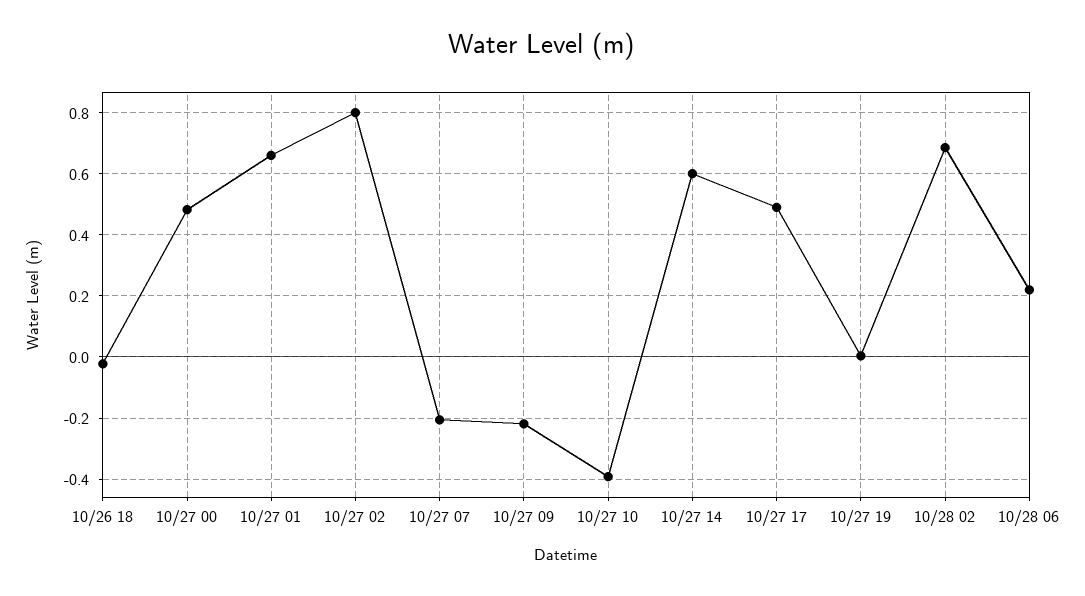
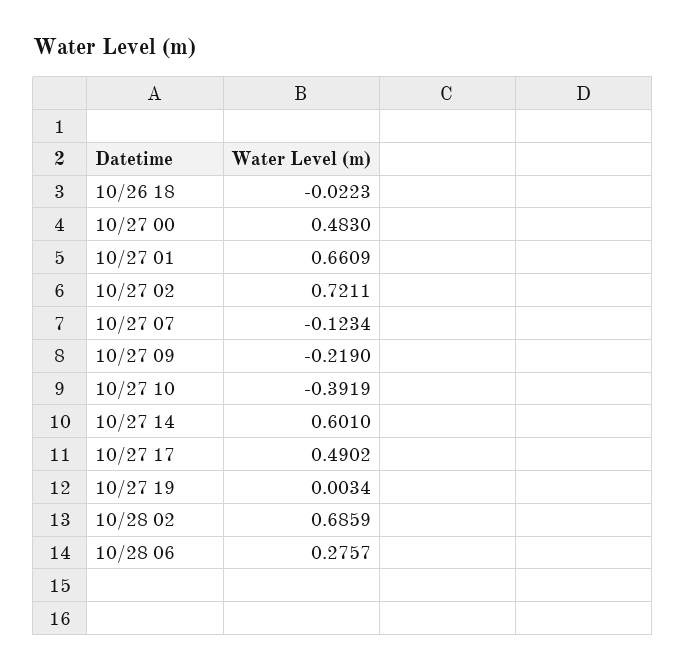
10/27 02: 0.8 -> 0.7211
10/27 07: -0.2 -> -0.1234
10/28 06: 0.22 -> 0.2757

